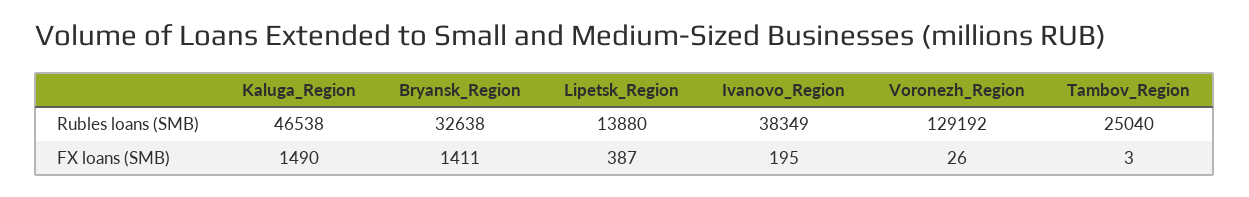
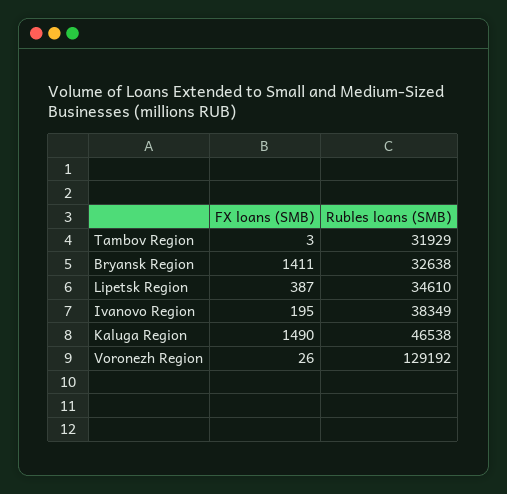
Lipetsk_Region, Rubles loans (SMB): 13880 -> 34610
Tambov_Region, Rubles loans (SMB): 25040 -> 31929

